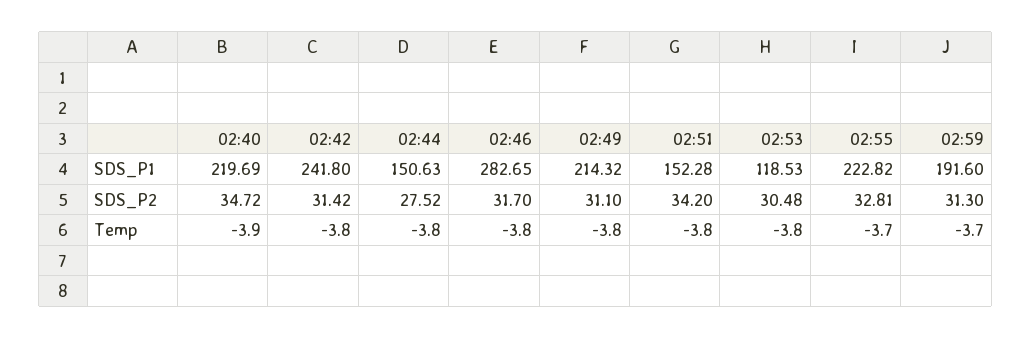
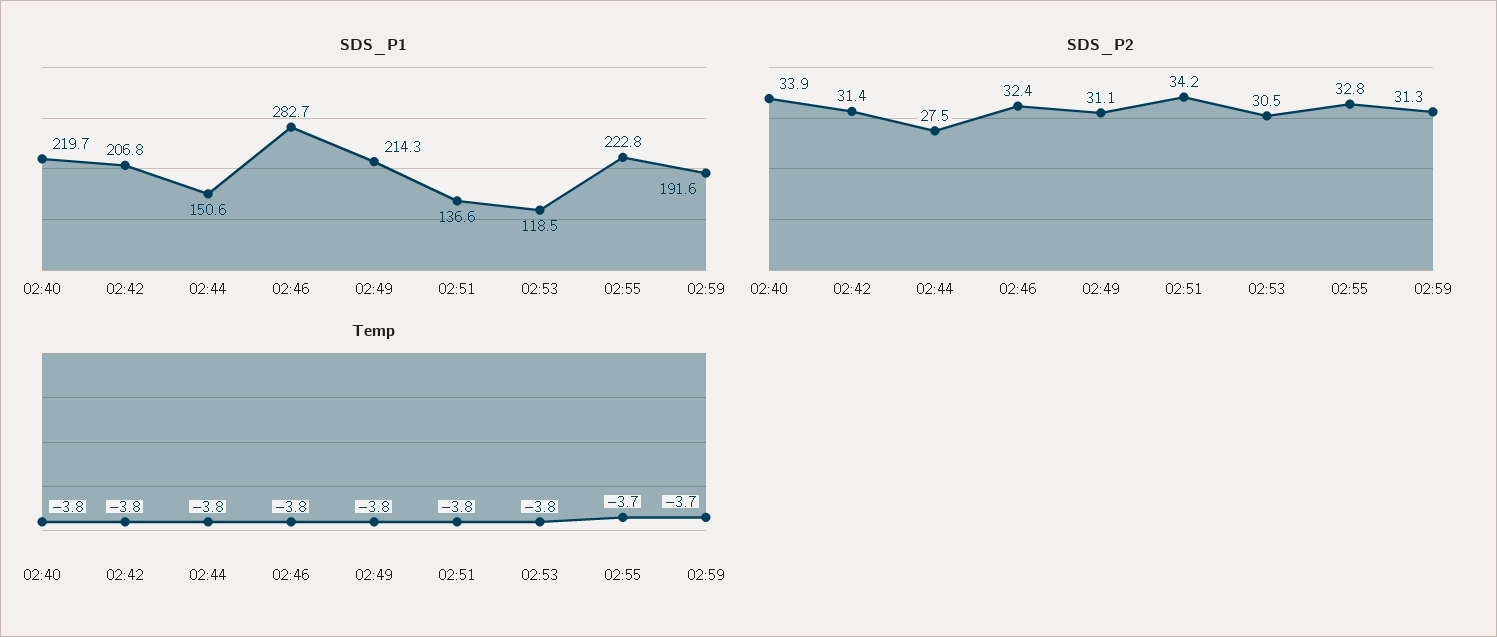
SDS_P1, 02:42: 241.8 -> 206.8
SDS_P1, 02:51: 152.28 -> 136.6
SDS_P2, 02:40: 34.72 -> 33.9
SDS_P2, 02:46: 31.7 -> 32.4
Temp, 02:40: -3.9 -> -3.8

